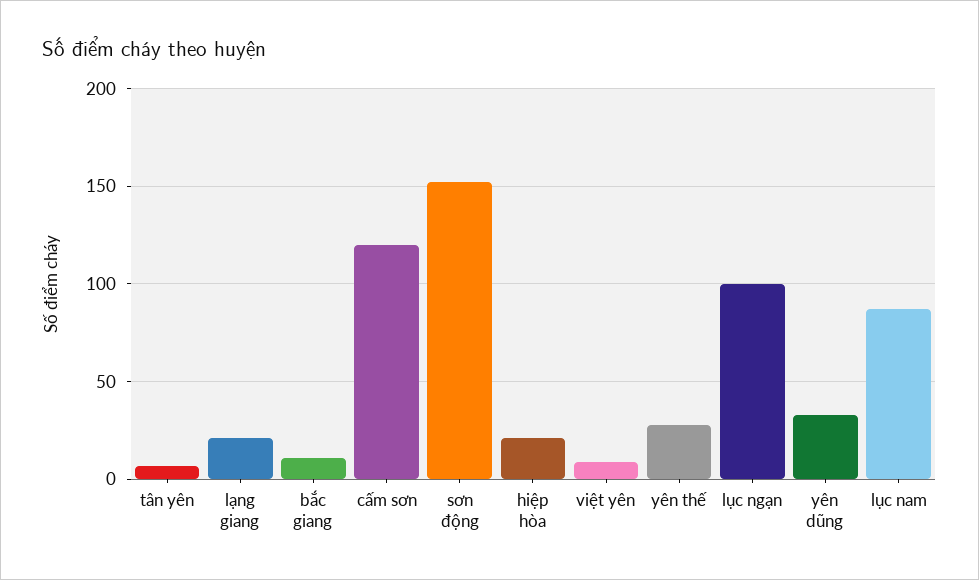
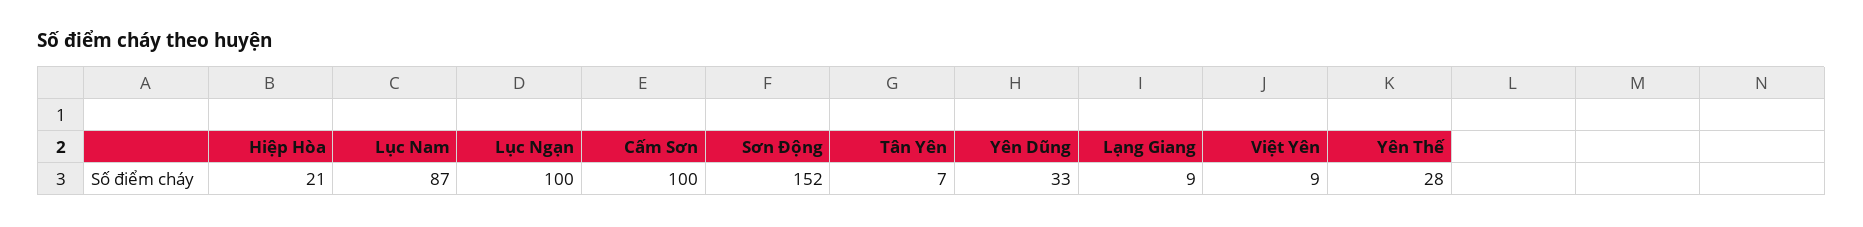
lạng giang: 20 -> 9
bắc giang: 10 -> none
cấm sơn: 120 -> 100

